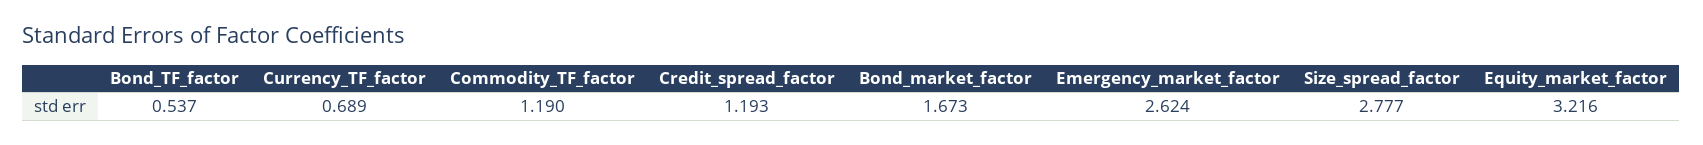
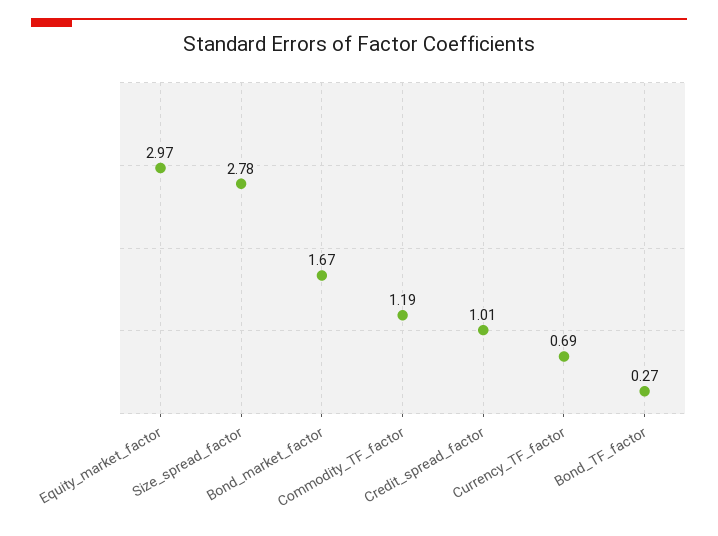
Bond_TF_factor: 0.537 -> 0.27
Credit_spread_factor: 1.193 -> 1.01
Emergency_market_factor: 2.624 -> none
Equity_market_factor: 3.216 -> 2.97

